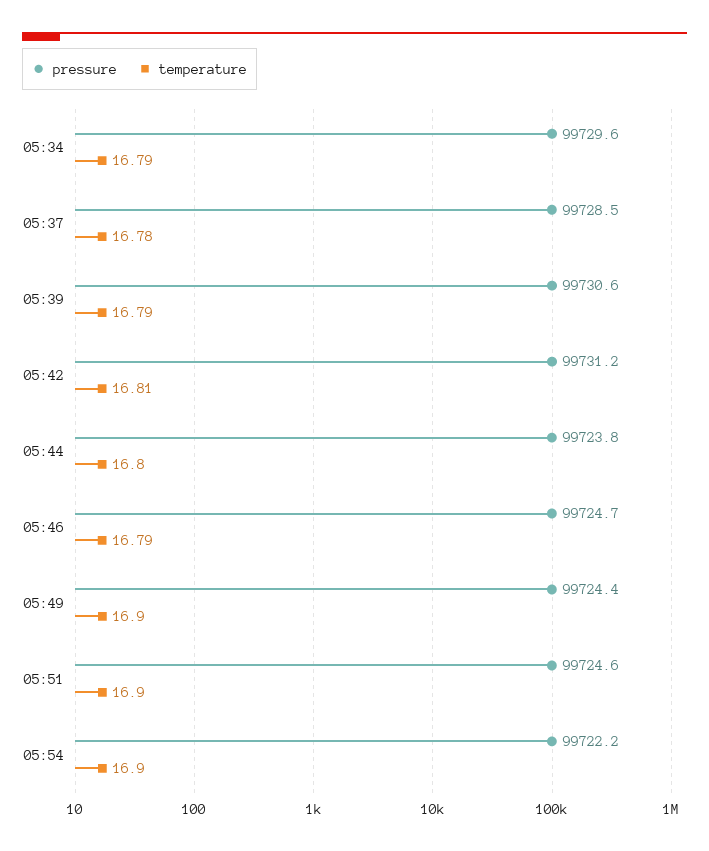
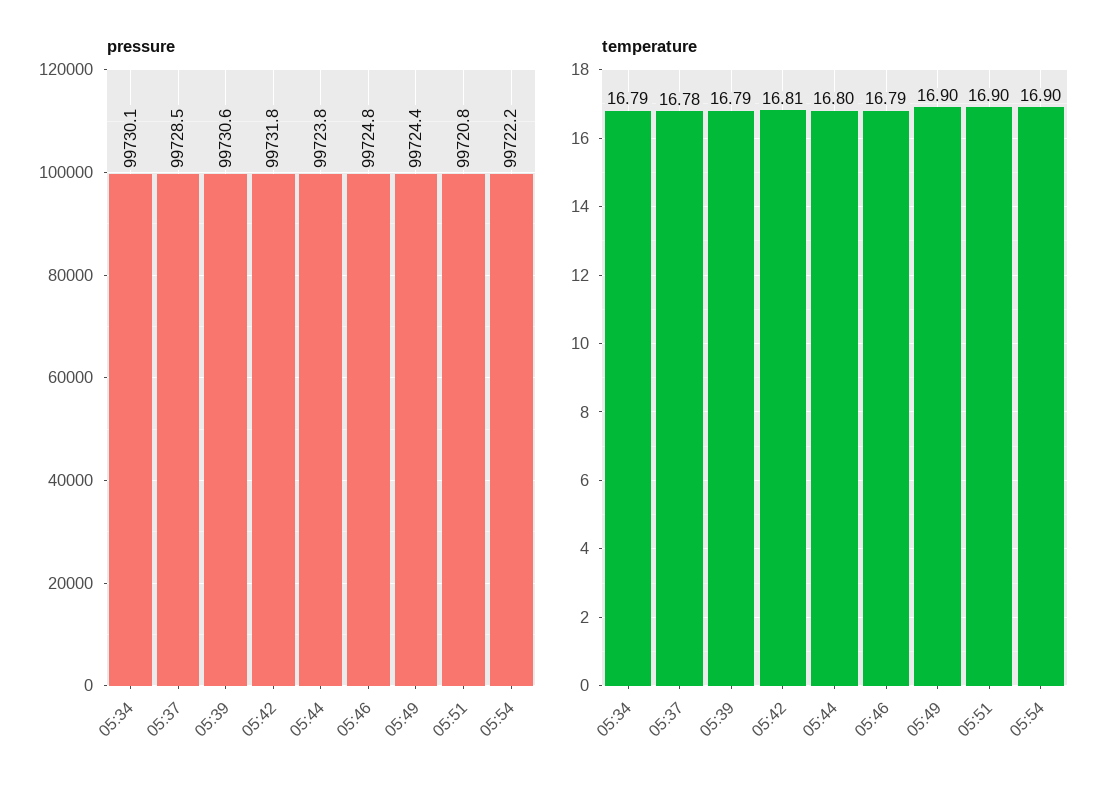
pressure, 05:34: 99729.6 -> 99730.1
pressure, 05:42: 99731.2 -> 99731.8
pressure, 05:46: 99724.7 -> 99724.8
pressure, 05:51: 99724.6 -> 99720.8

